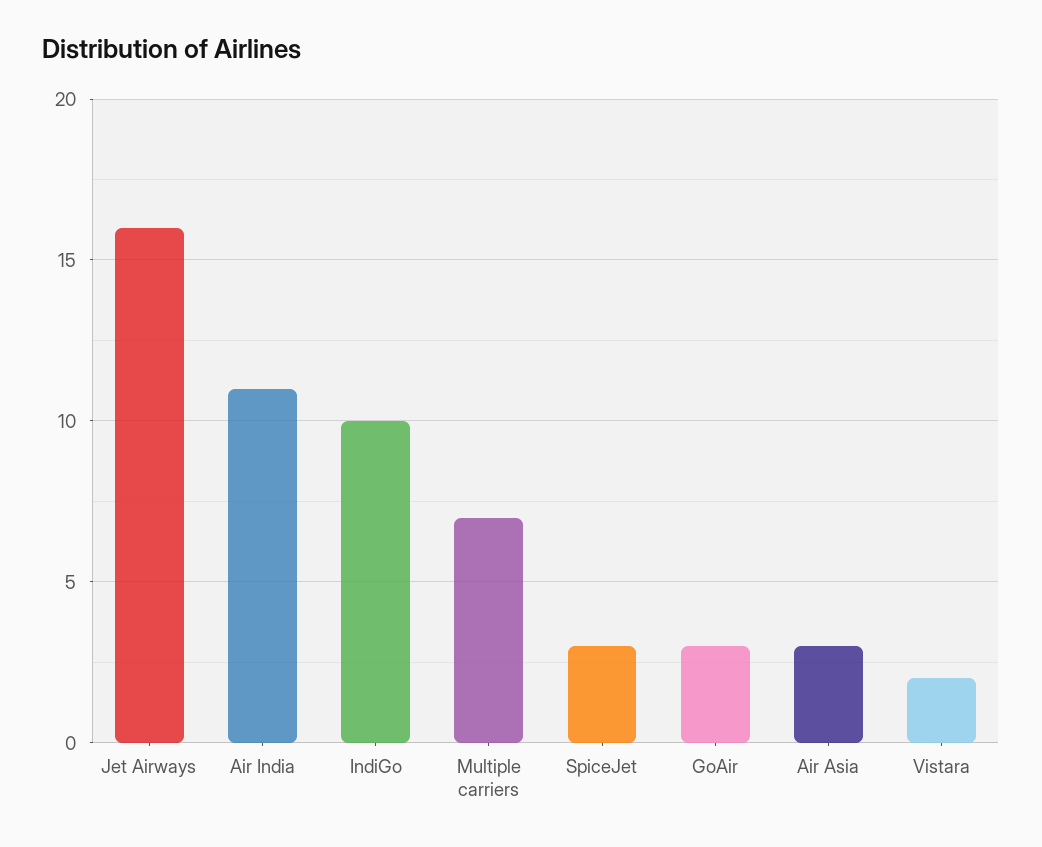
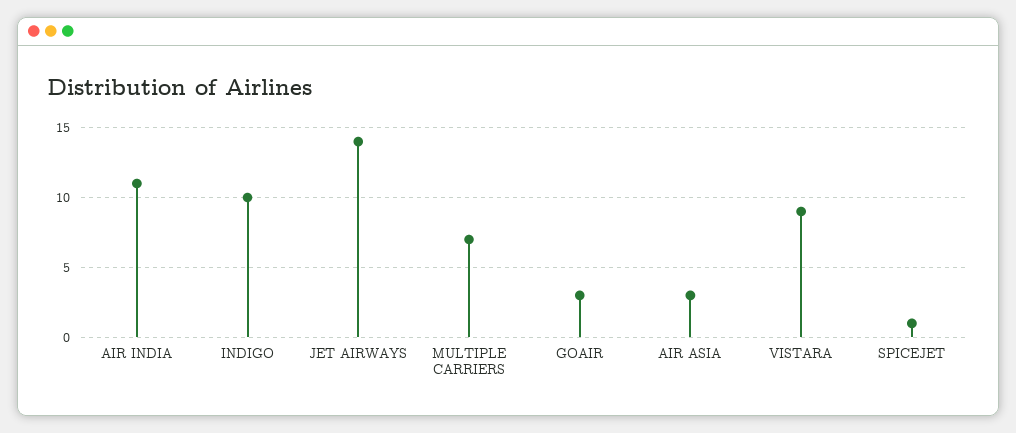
Jet Airways: 16 -> 14
SpiceJet: 3 -> 1
Vistara: 2 -> 9

